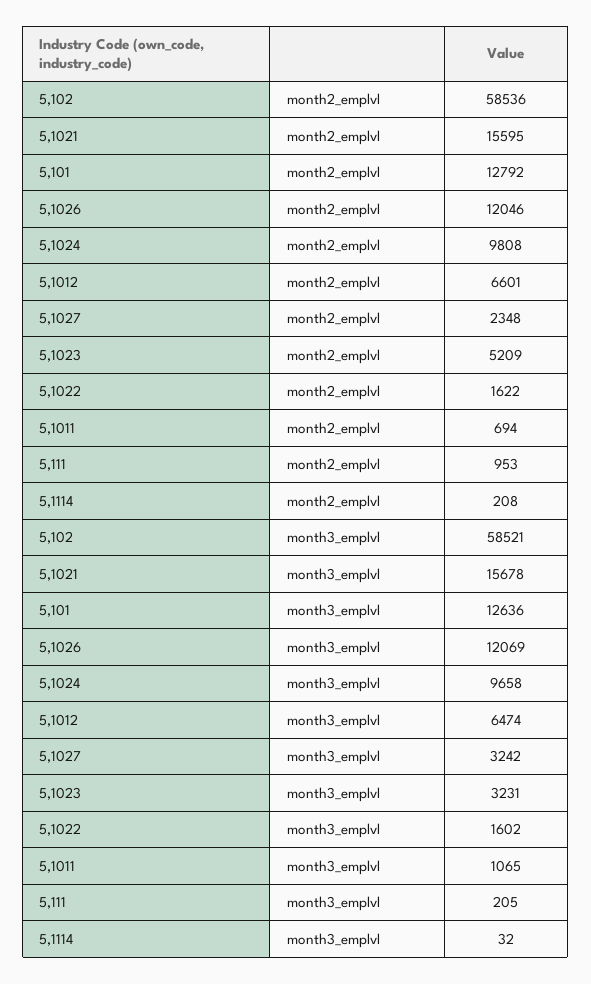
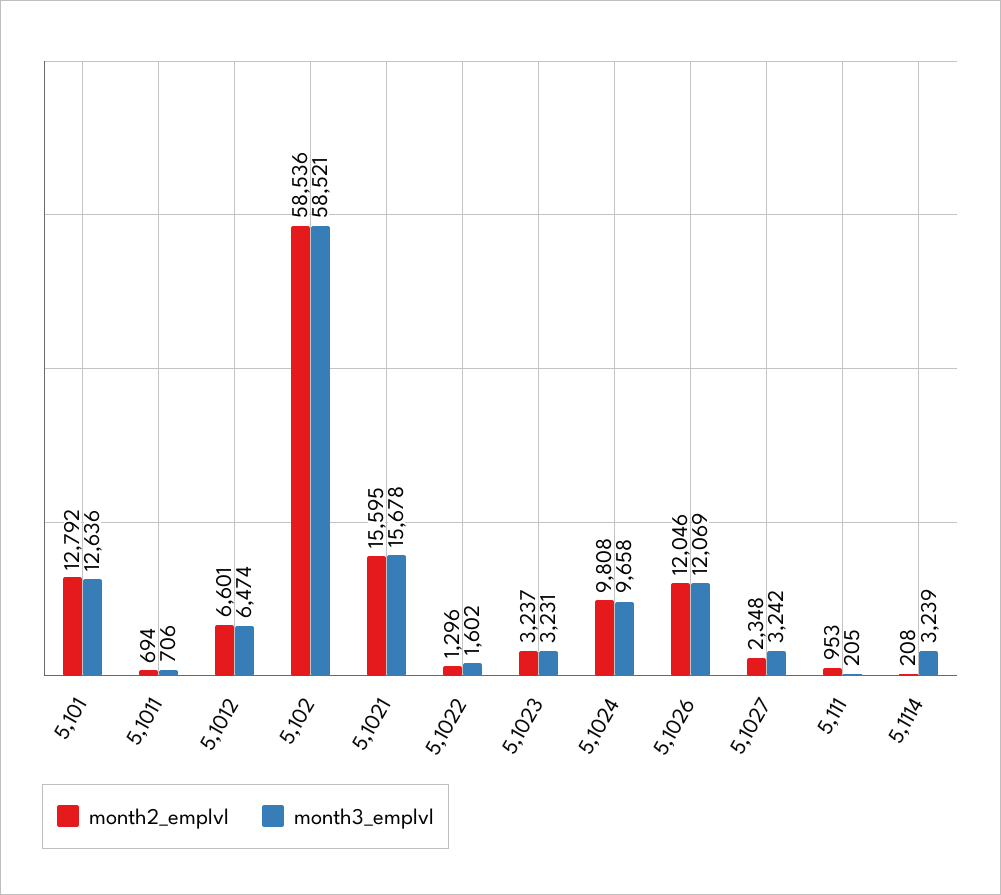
month2_emplvl, 5,1023: 5209 -> 3237
month2_emplvl, 5,1022: 1622 -> 1296
month3_emplvl, 5,1011: 1065 -> 706
month3_emplvl, 5,1114: 32 -> 3239

